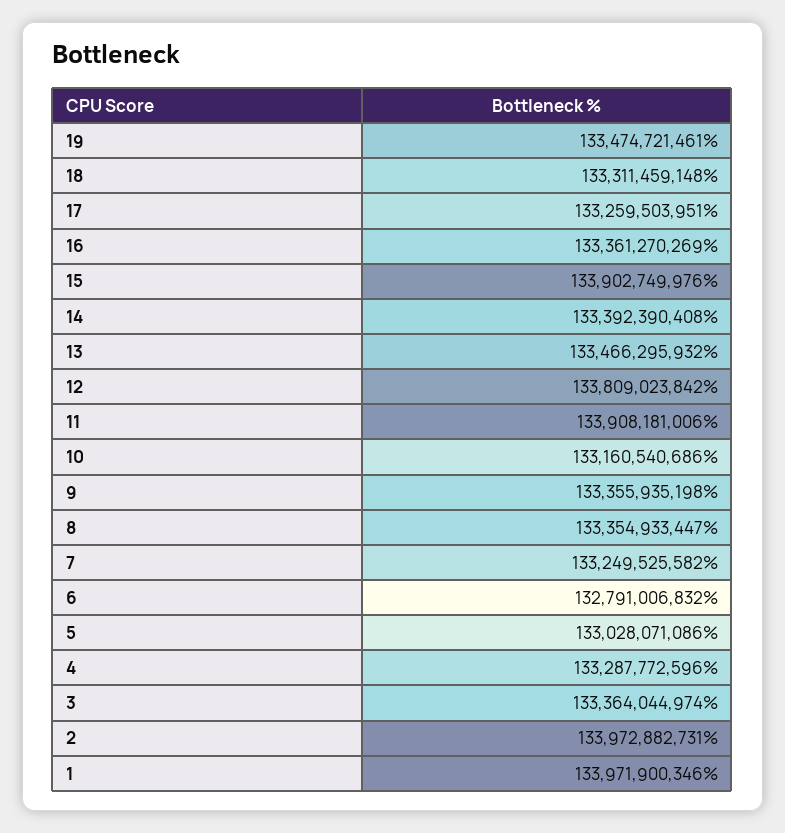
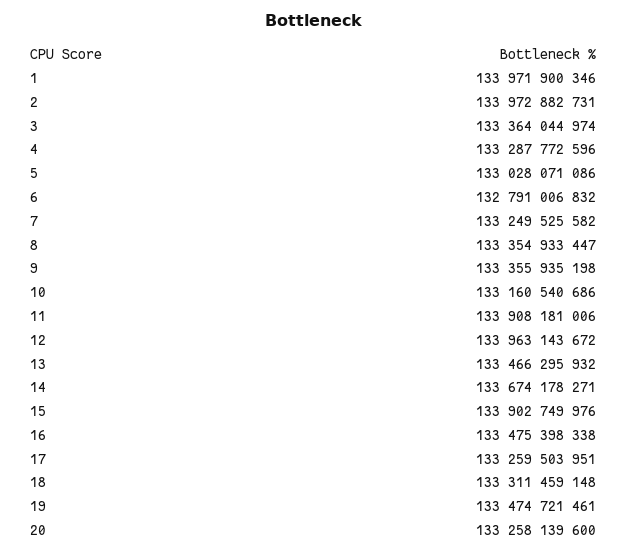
16: 133361270269 -> 133475398338
14: 133392390408 -> 133674178271
12: 133809023842 -> 133963143672
20: none -> 133258139600

